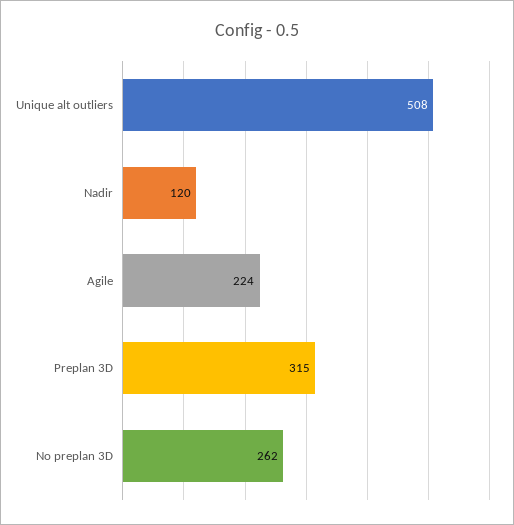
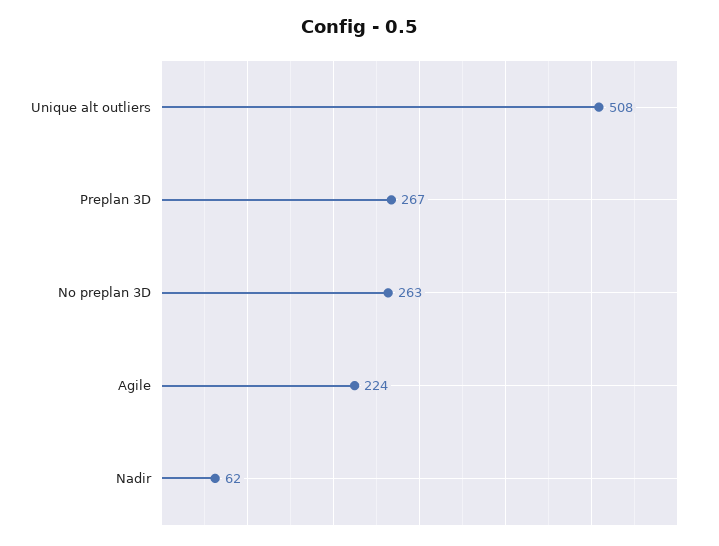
Nadir: 120 -> 62
Preplan 3D: 315 -> 267
No preplan 3D: 262 -> 263

